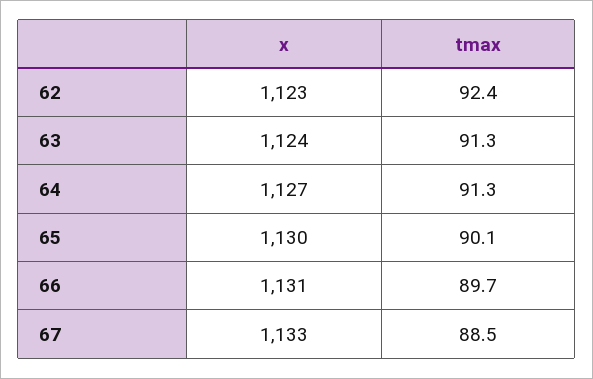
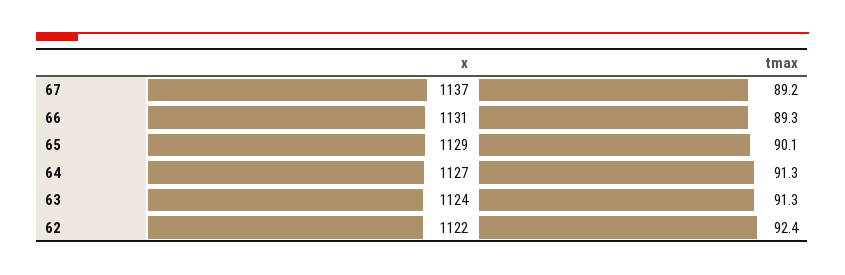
x, 62: 1123 -> 1122
x, 65: 1130 -> 1129
tmax, 66: 89.7 -> 89.3
x, 67: 1133 -> 1137
tmax, 67: 88.5 -> 89.2

